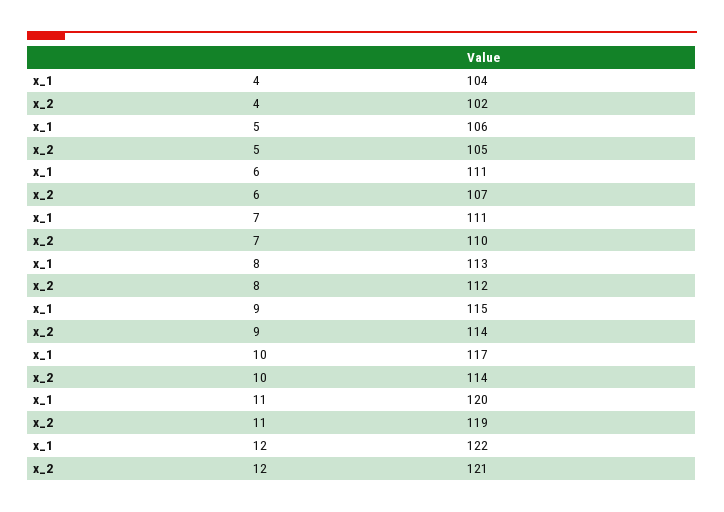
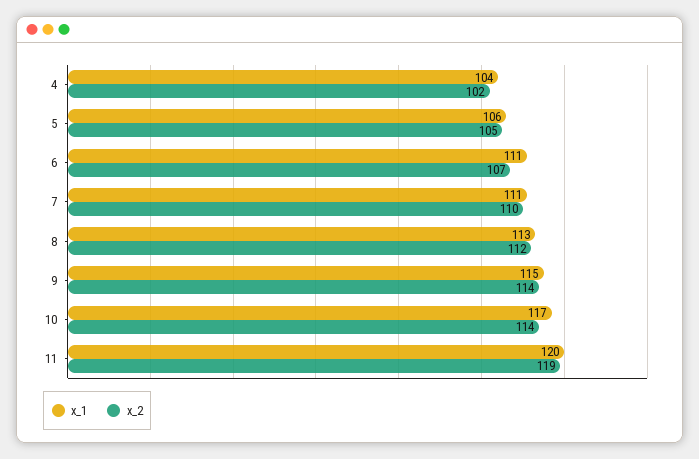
x_1, 12: 122 -> none
x_2, 12: 121 -> none

